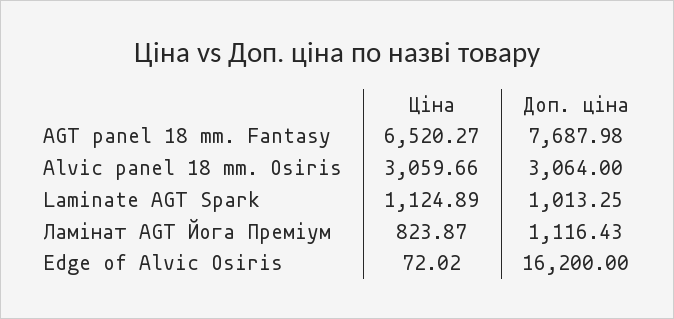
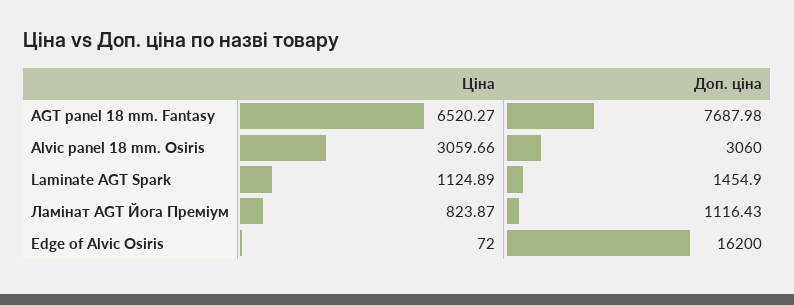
Доп. ціна, Alvic panel 18 mm. Osiris: 3064 -> 3060
Доп. ціна, Laminate AGT Spark: 1013.25 -> 1454.9
Ціна, Edge of Alvic Osiris: 72.02 -> 72

